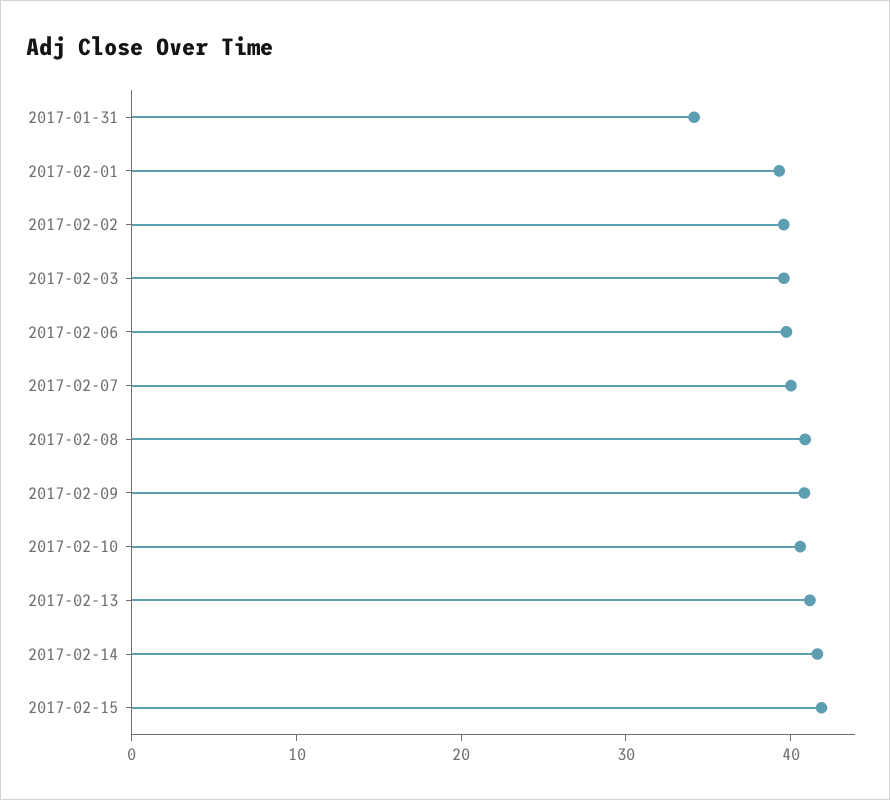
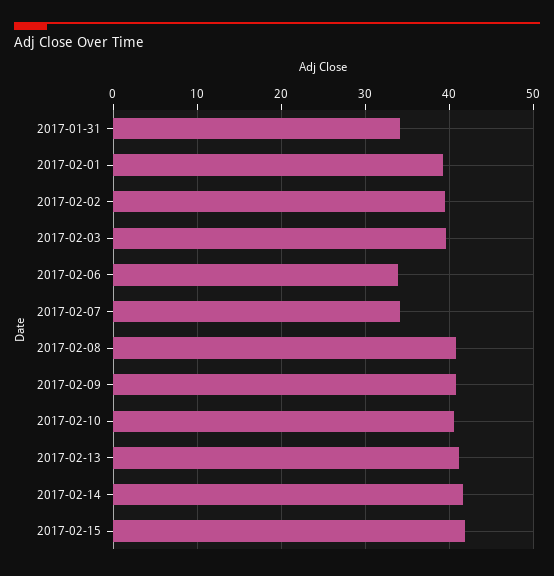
2017-02-06: 40 -> 34
2017-02-07: 40 -> 34

